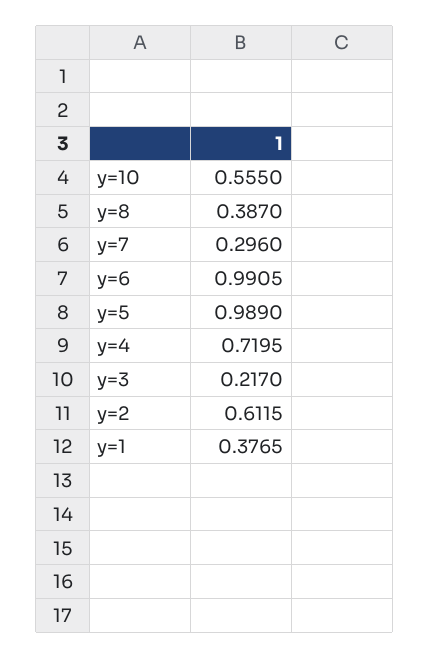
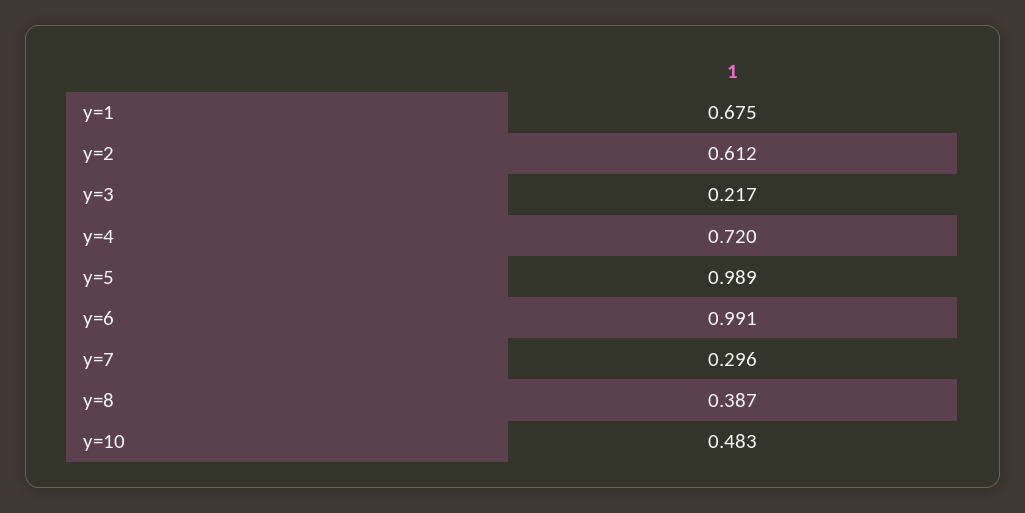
y=10: 0.555 -> 0.483
y=1: 0.3765 -> 0.675

